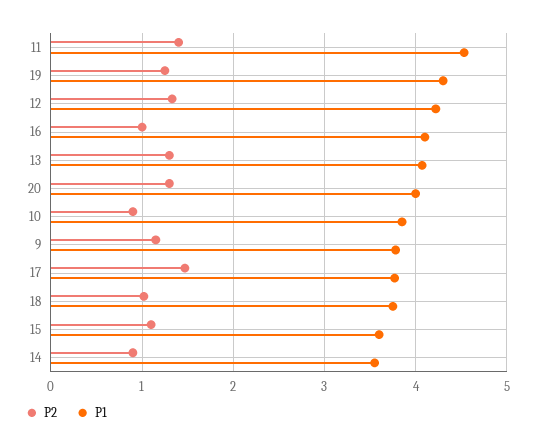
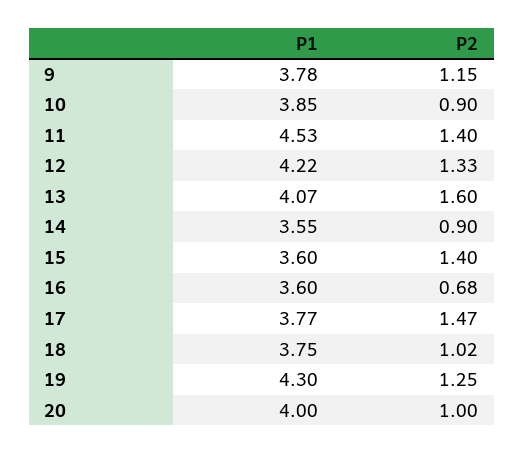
P2, 16: 1 -> 0.68
P1, 16: 4.1 -> 3.6
P2, 13: 1.3 -> 1.6
P2, 20: 1.3 -> 1
P2, 15: 1.1 -> 1.4

